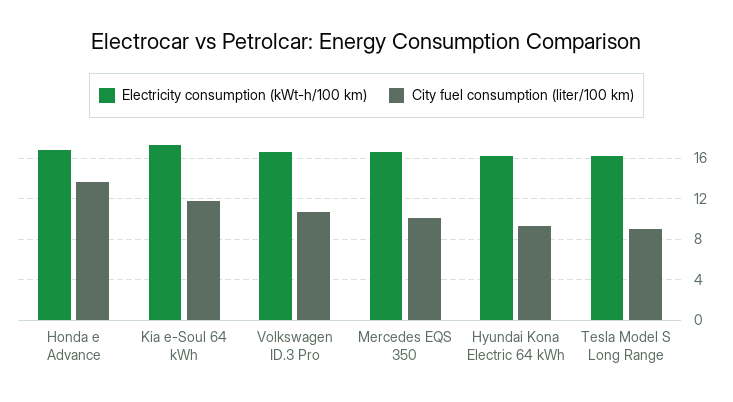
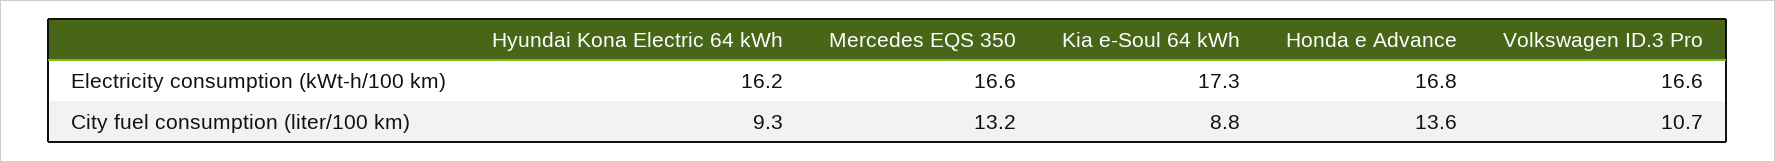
City fuel consumption (liter/100 km), Kia e-Soul 64 kWh: 12 -> 8.8
City fuel consumption (liter/100 km), Mercedes EQS 350: 10 -> 13.2
Electricity consumption (kWt-h/100 km), Tesla Model S Long Range: 16 -> none
City fuel consumption (liter/100 km), Tesla Model S Long Range: 9 -> none

